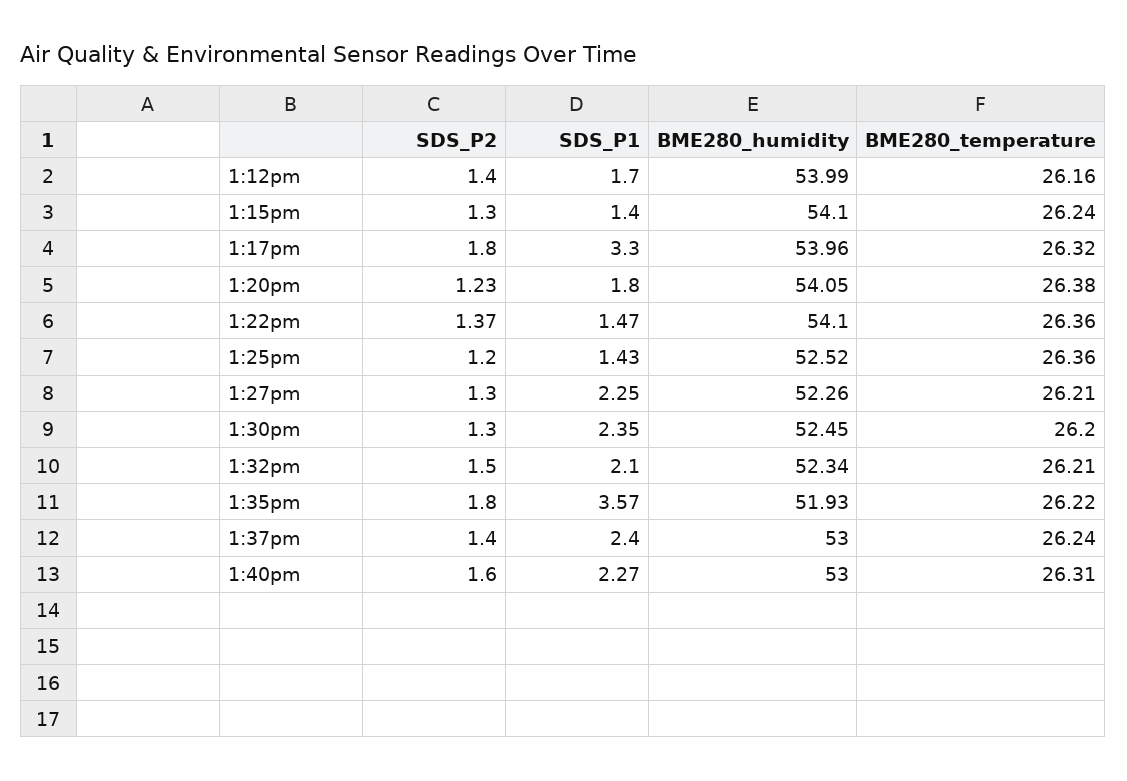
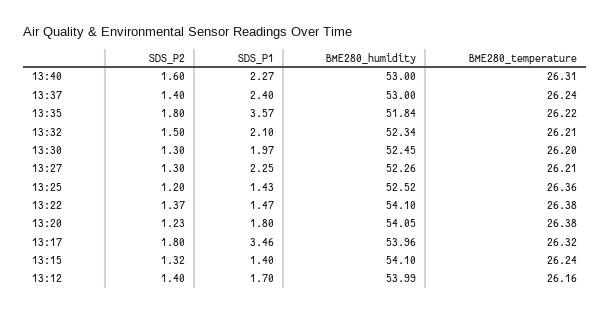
SDS_P2, 1:15pm: 1.3 -> 1.32
SDS_P1, 1:17pm: 3.3 -> 3.46
BME280_temperature, 1:22pm: 26.36 -> 26.38
SDS_P1, 1:30pm: 2.35 -> 1.97
BME280_humidity, 1:35pm: 51.93 -> 51.84

